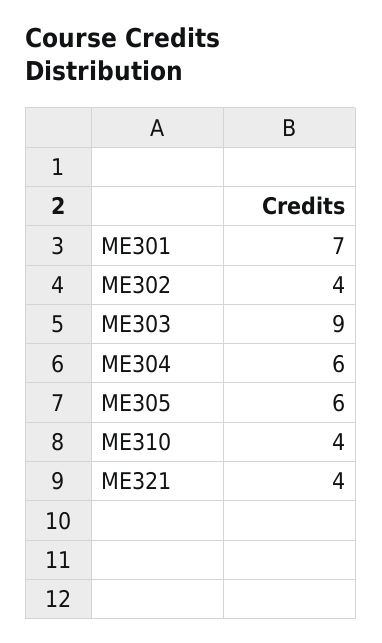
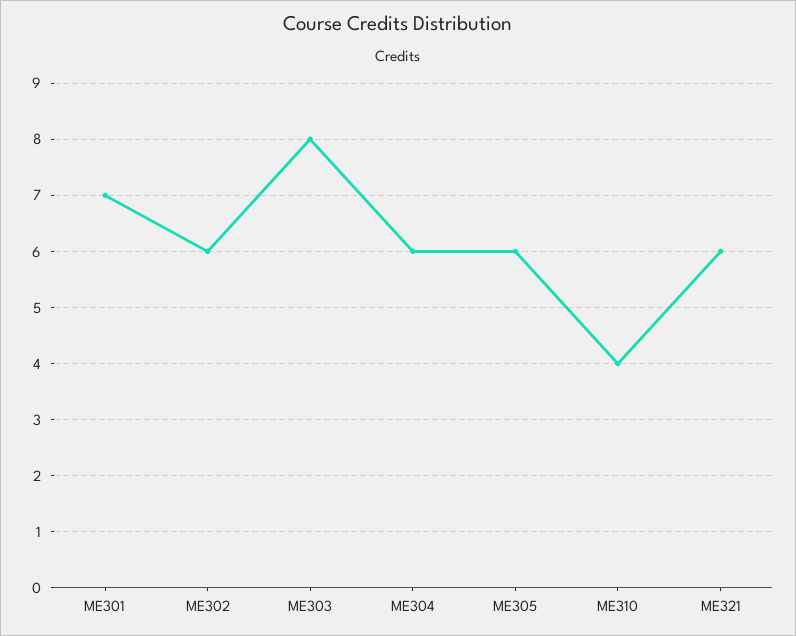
ME302: 4 -> 6
ME303: 9 -> 8
ME321: 4 -> 6

